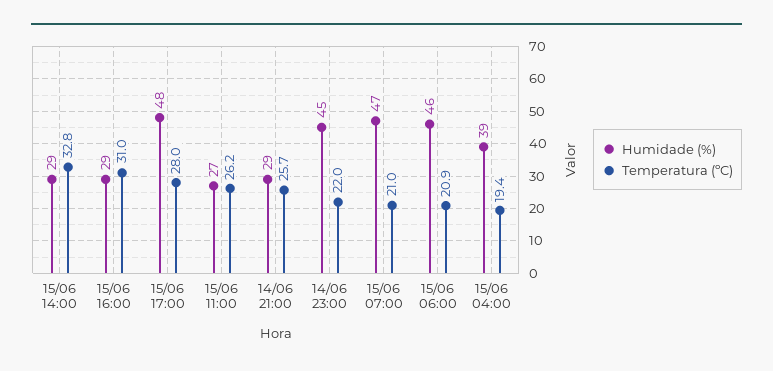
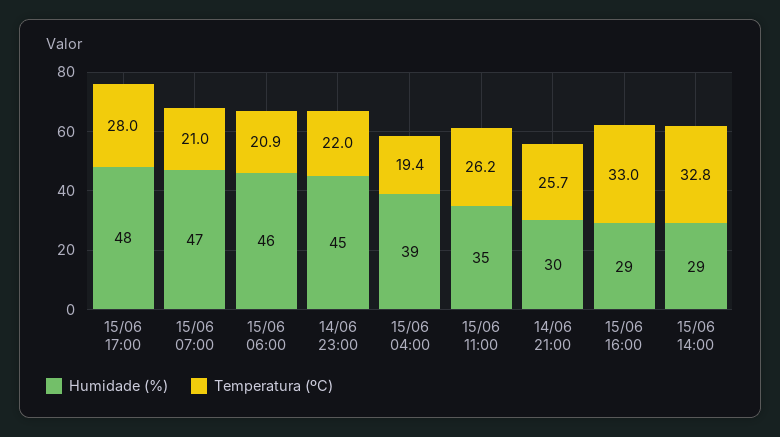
Temperatura (ºC), 15/06 16:00: 31 -> 33
Humidade (%), 15/06 11:00: 27 -> 35
Humidade (%), 14/06 21:00: 29 -> 30

